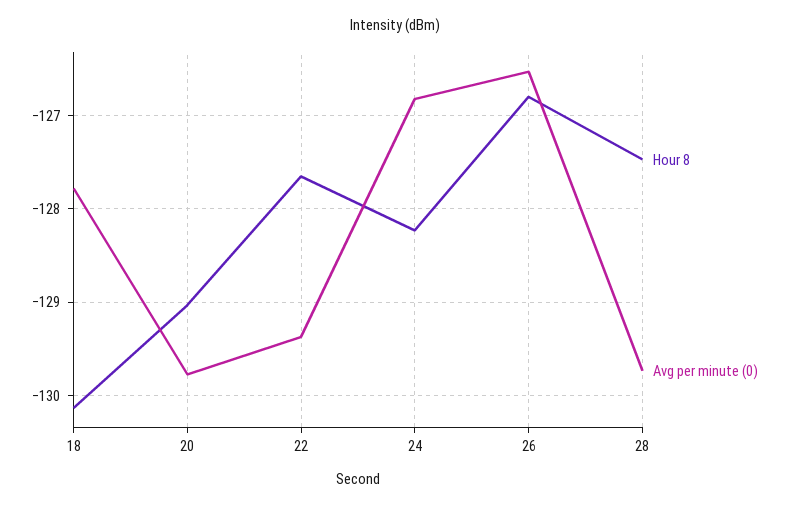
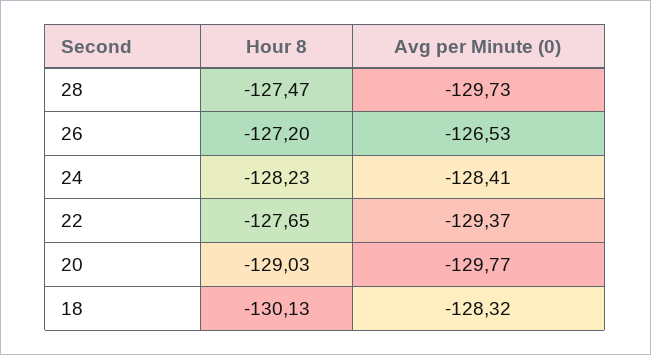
Avg per minute (0), 18: -127.8 -> -128.32
Avg per minute (0), 24: -126.8 -> -128.41
Hour 8, 26: -126.8 -> -127.2

